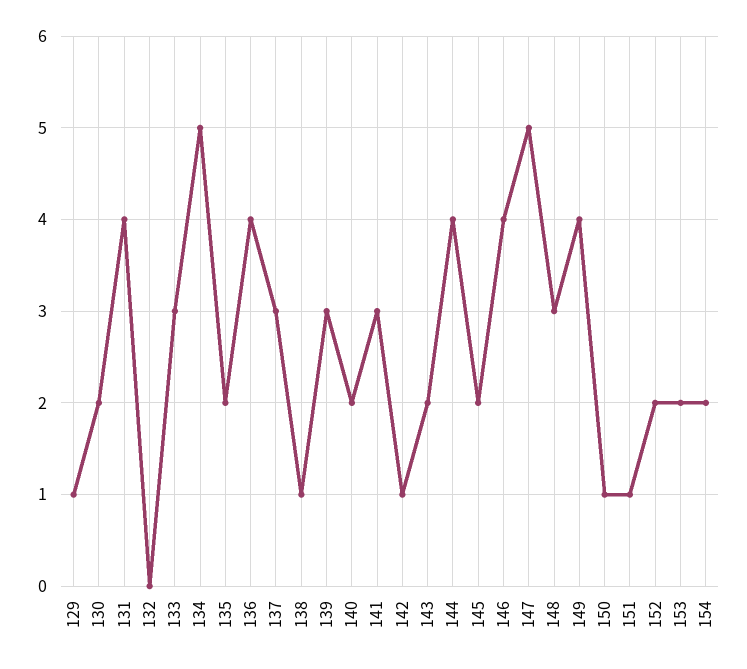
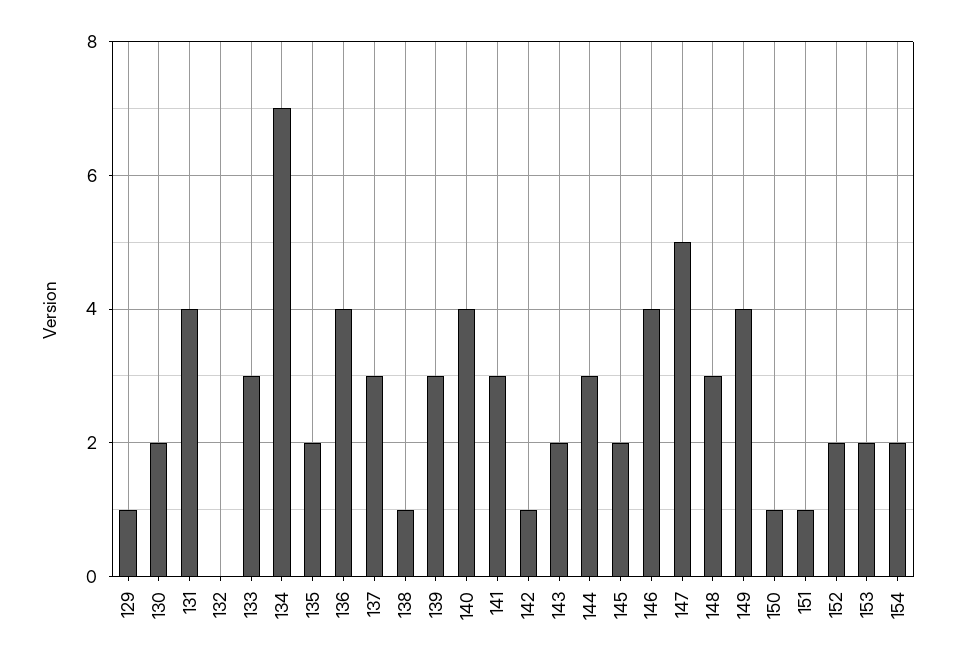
134: 5 -> 7
140: 2 -> 4
144: 4 -> 3

